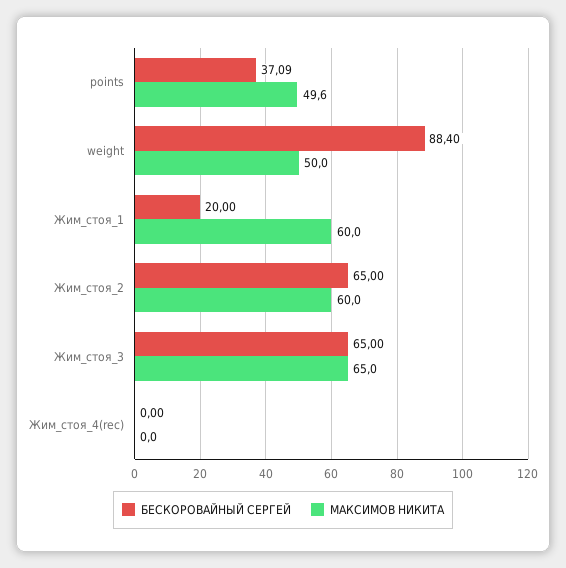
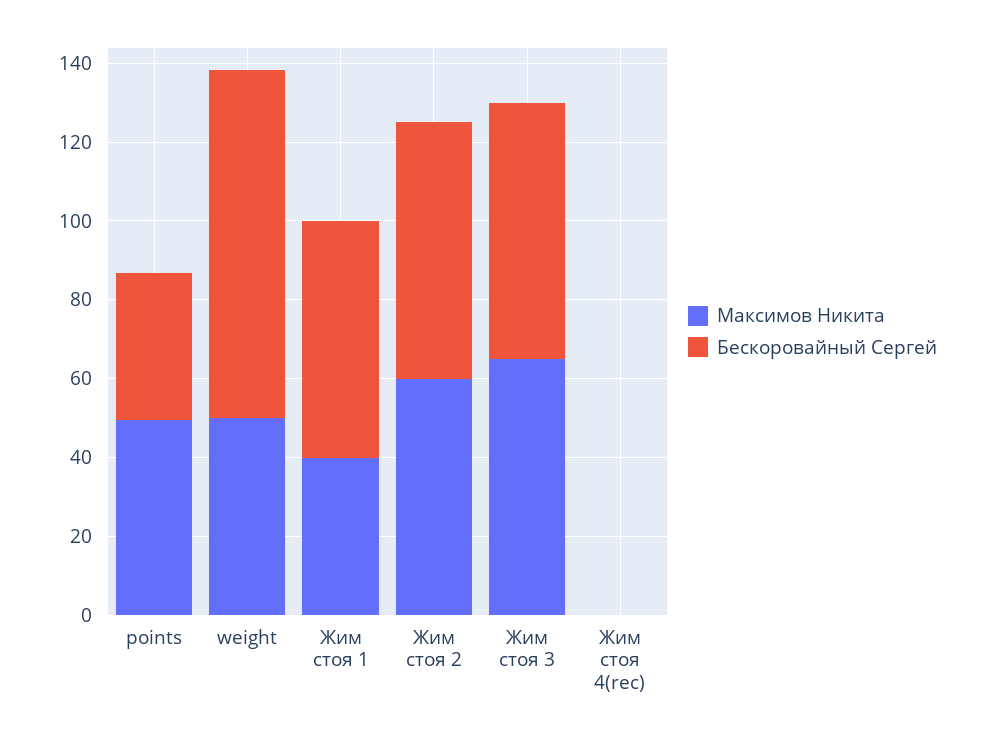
БЕСКОРОВАЙНЫЙ СЕРГЕЙ, Жим_стоя_1: 20 -> 60
МАКСИМОВ НИКИТА, Жим_стоя_1: 60 -> 40

